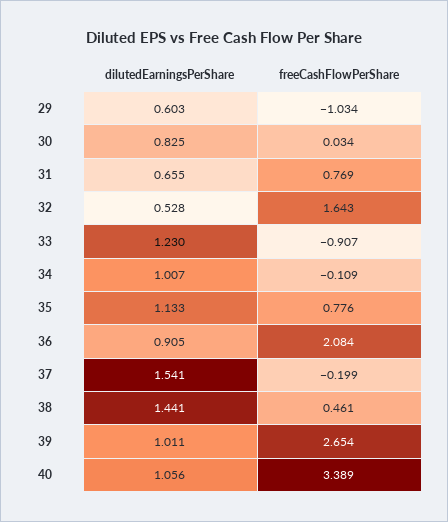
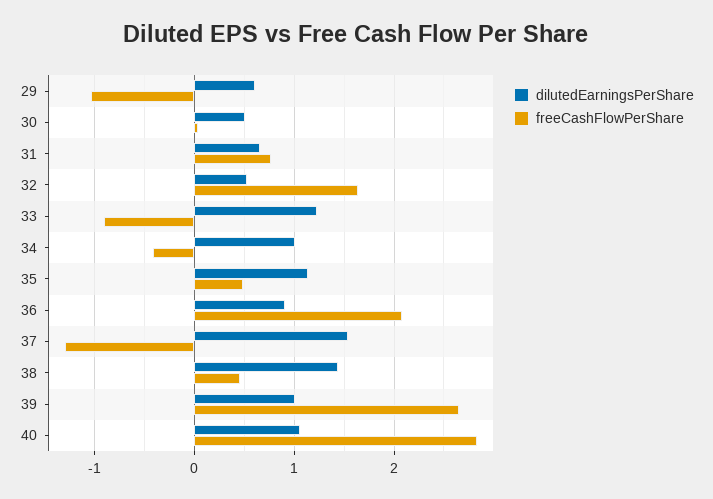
dilutedEarningsPerShare, 30: 0.825 -> 0.5
freeCashFlowPerShare, 34: -0.109 -> -0.4
freeCashFlowPerShare, 35: 0.776 -> 0.5
freeCashFlowPerShare, 37: -0.199 -> -1.3
freeCashFlowPerShare, 40: 3.389 -> 2.8

